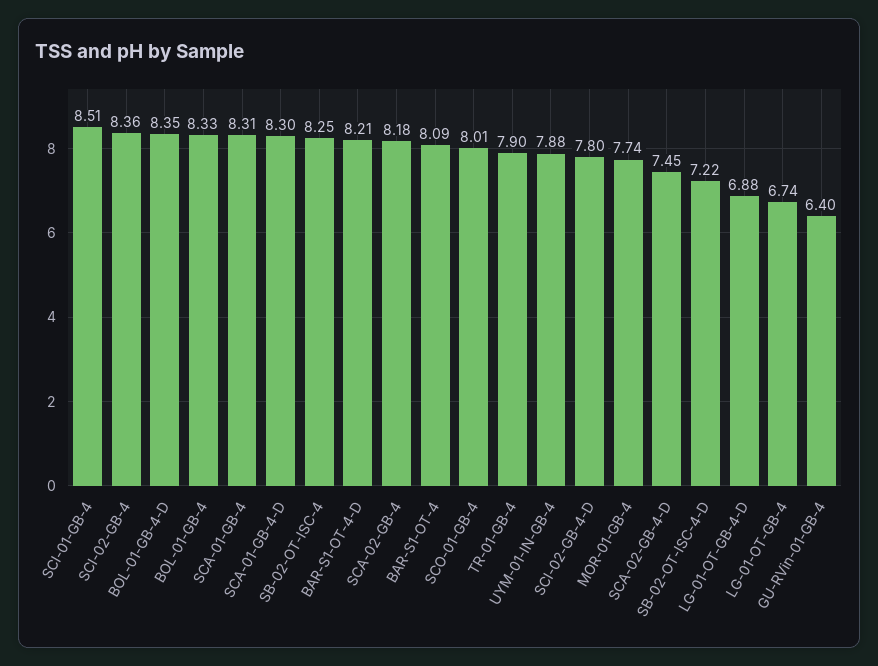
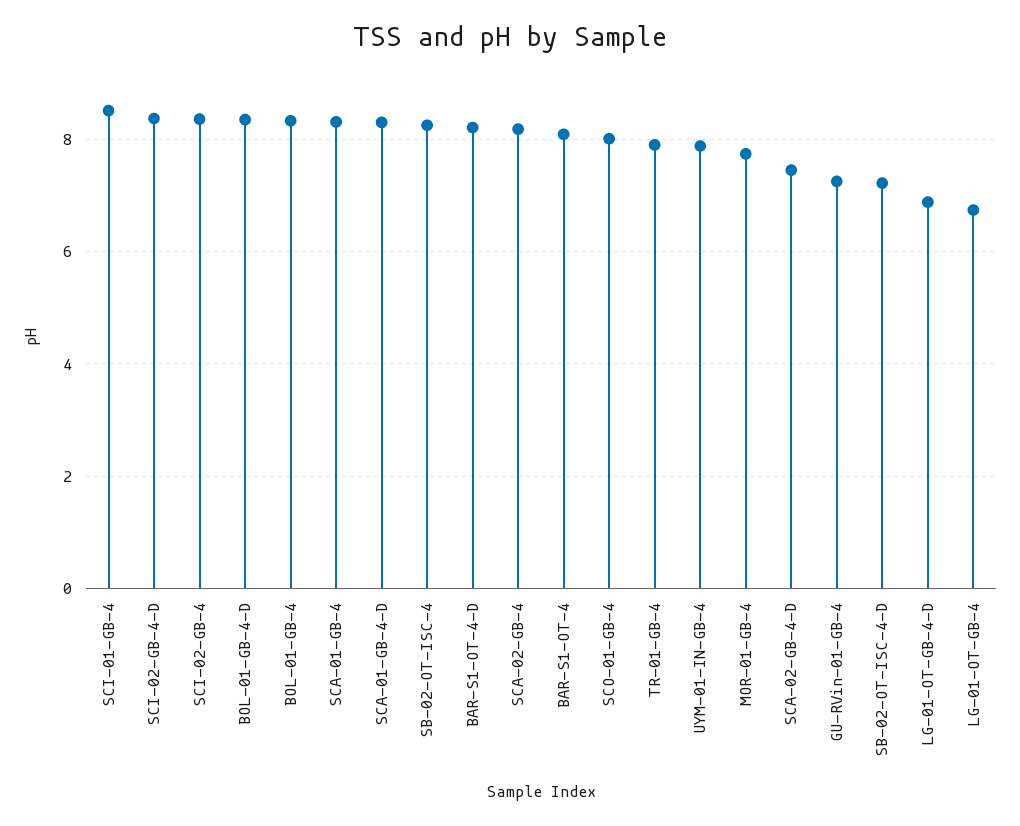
SCI-02-GB-4-D: 7.8 -> 8.4
GU-RVin-01-GB-4: 6.4 -> 7.2

